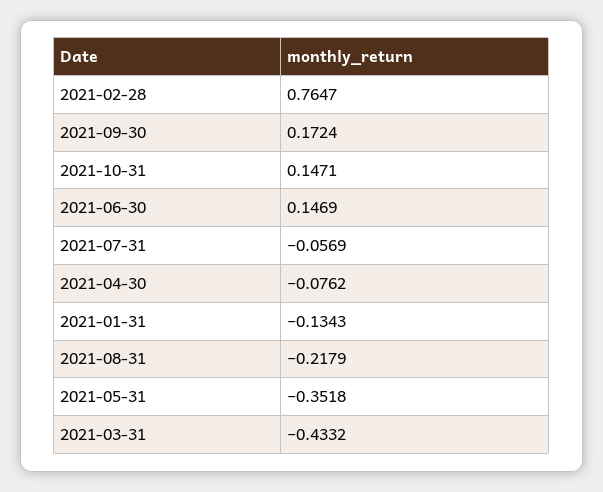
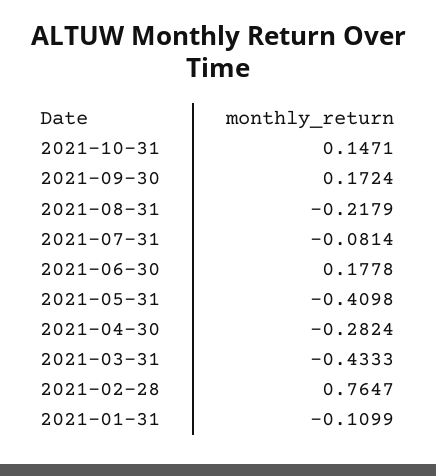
2021-06-30: 0.1469 -> 0.1778
2021-07-31: -0.0569 -> -0.0814
2021-04-30: -0.0762 -> -0.2824
2021-01-31: -0.1343 -> -0.1099
2021-05-31: -0.3518 -> -0.4098
2021-03-31: -0.4332 -> -0.4333

